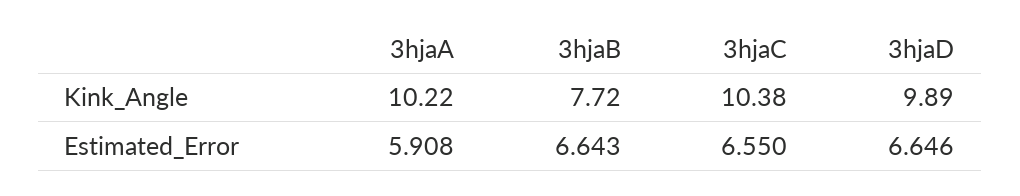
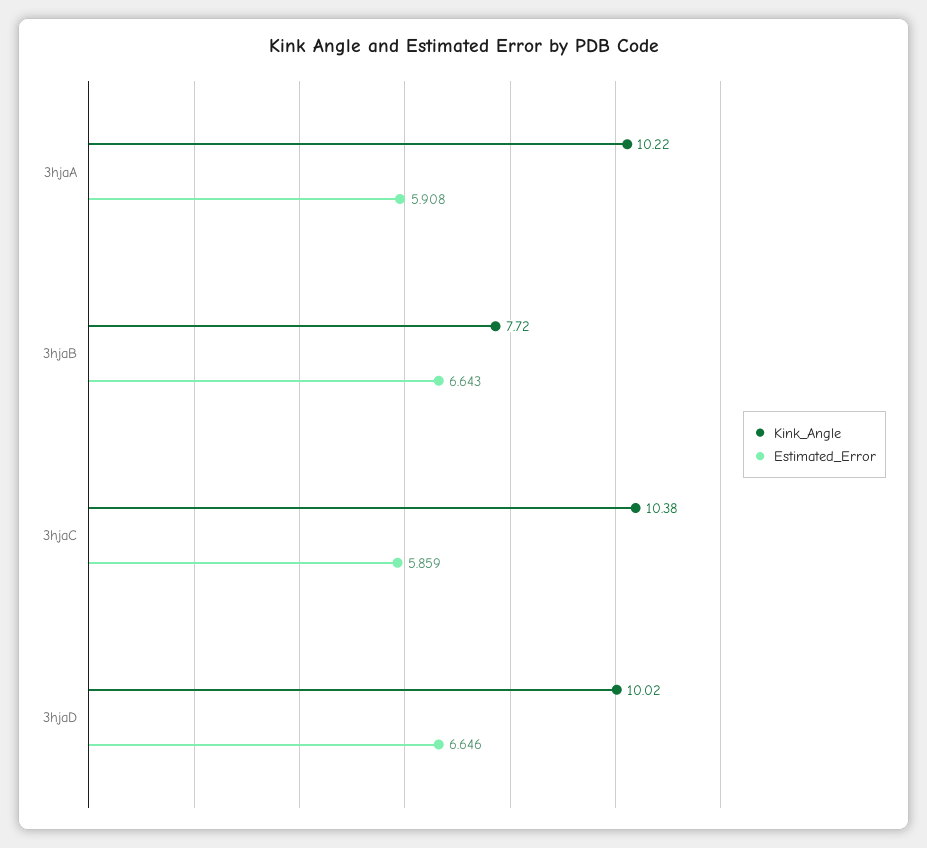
Kink_Angle, 3hjaD: 9.89 -> 10.02
Estimated_Error, 3hjaC: 6.55 -> 5.859

